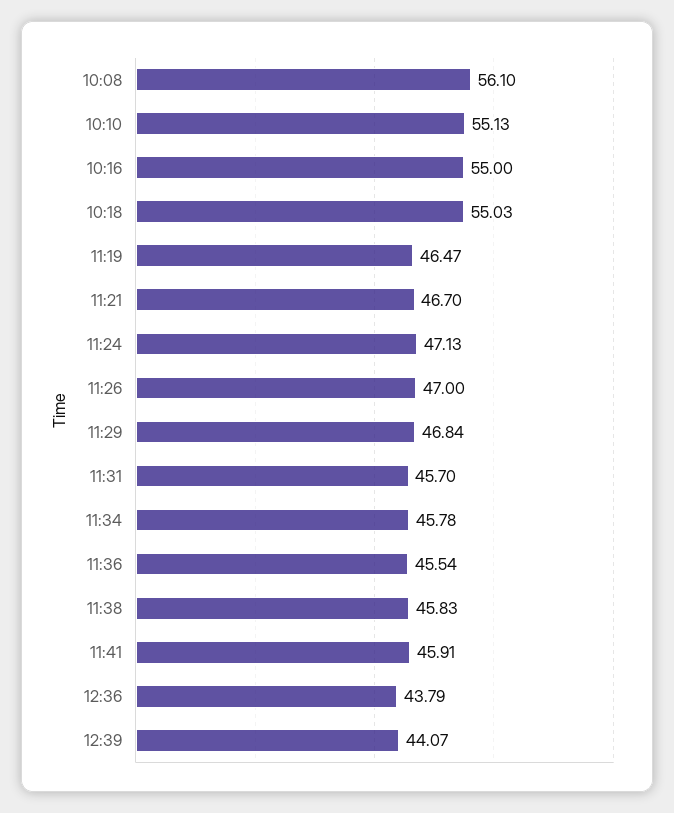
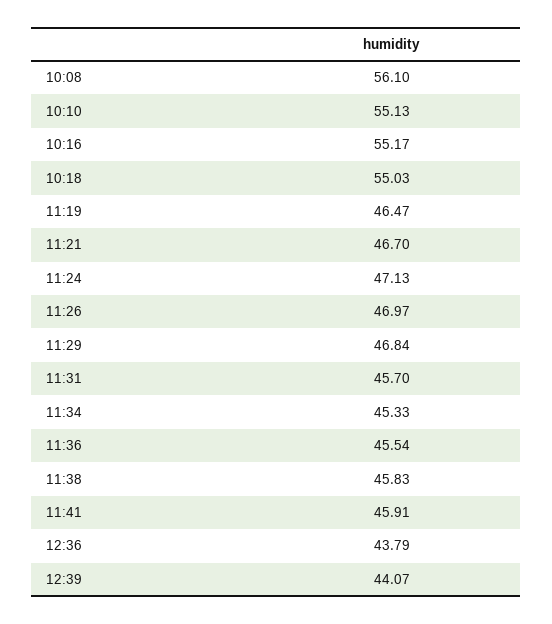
10:16: 55 -> 55.17
11:26: 47 -> 46.97
11:34: 45.78 -> 45.33

